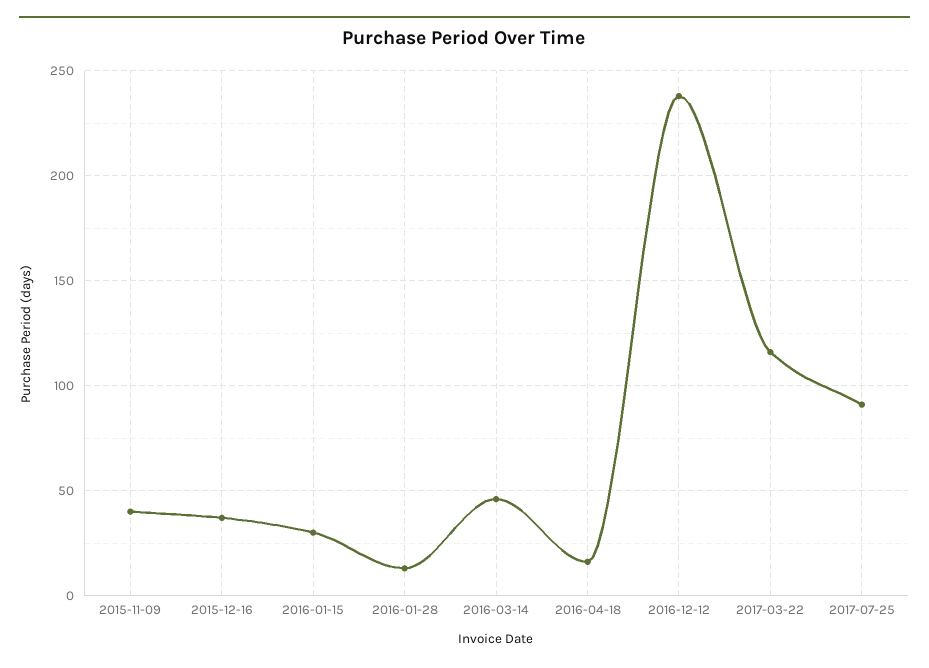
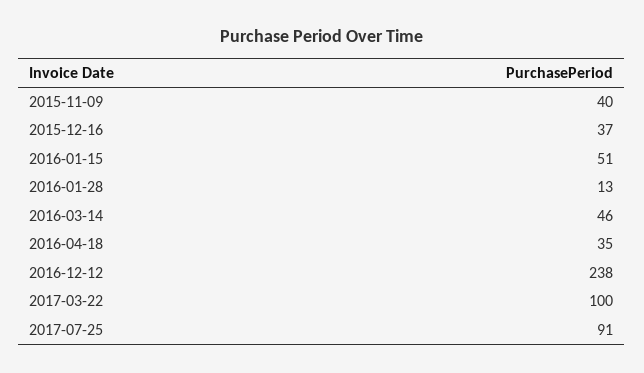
2016-01-15: 30 -> 51
2016-04-18: 15 -> 35
2017-03-22: 115 -> 100

